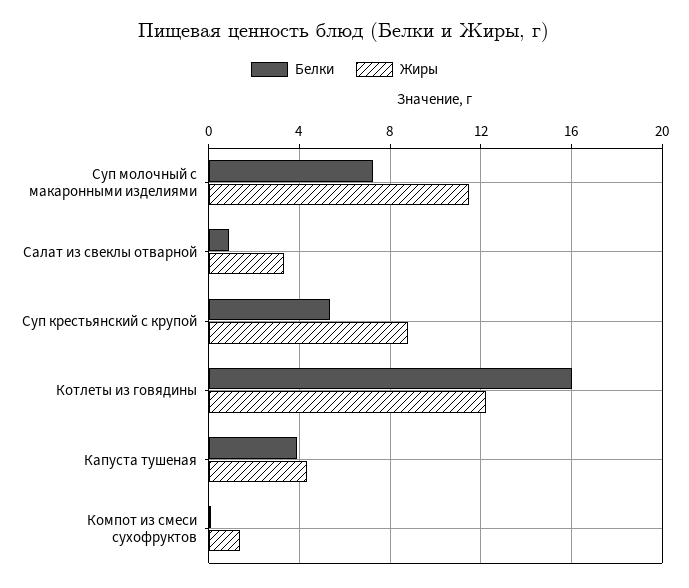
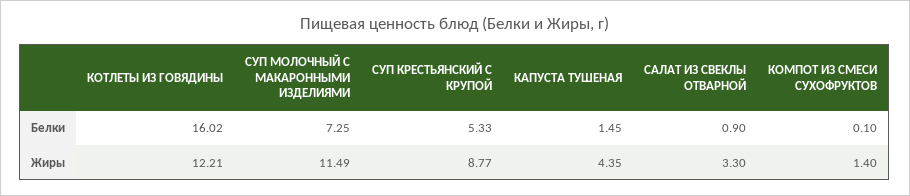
Белки, Капуста тушеная: 4 -> 1.45

